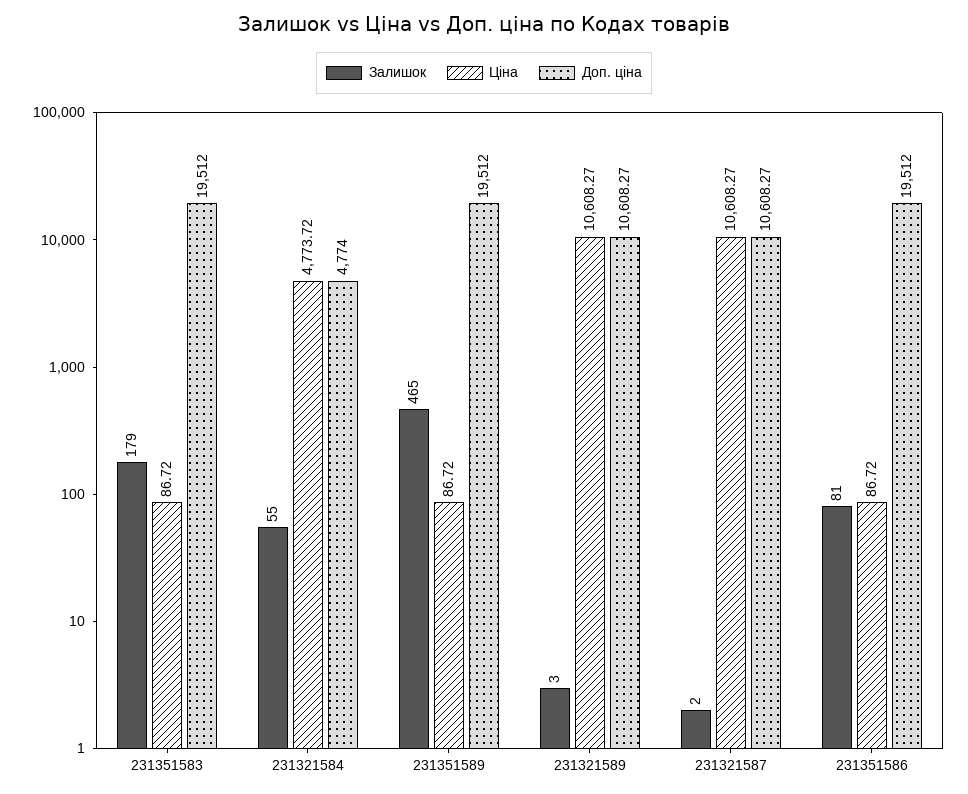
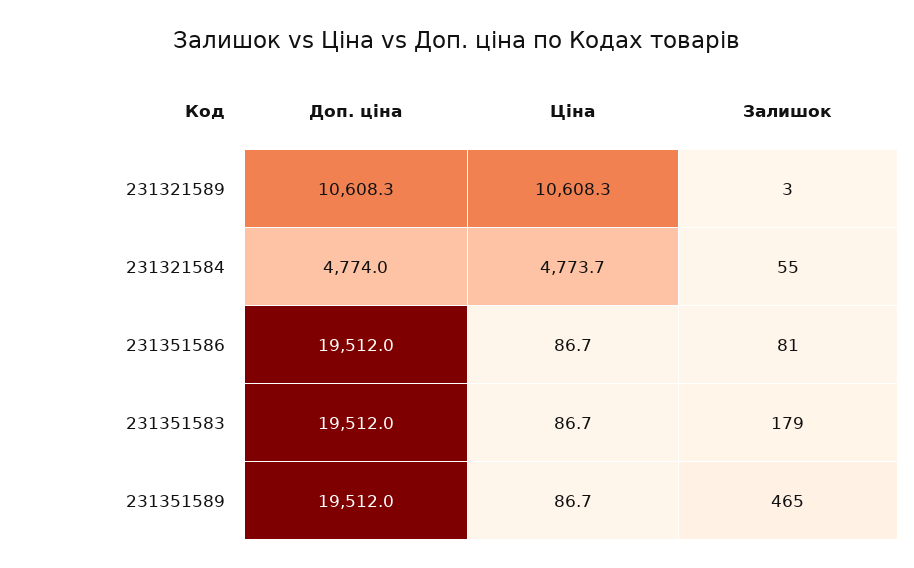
Залишок, 231321587: 2 -> none
Ціна, 231321587: 10608.27 -> none
Доп. ціна, 231321587: 10608.27 -> none

